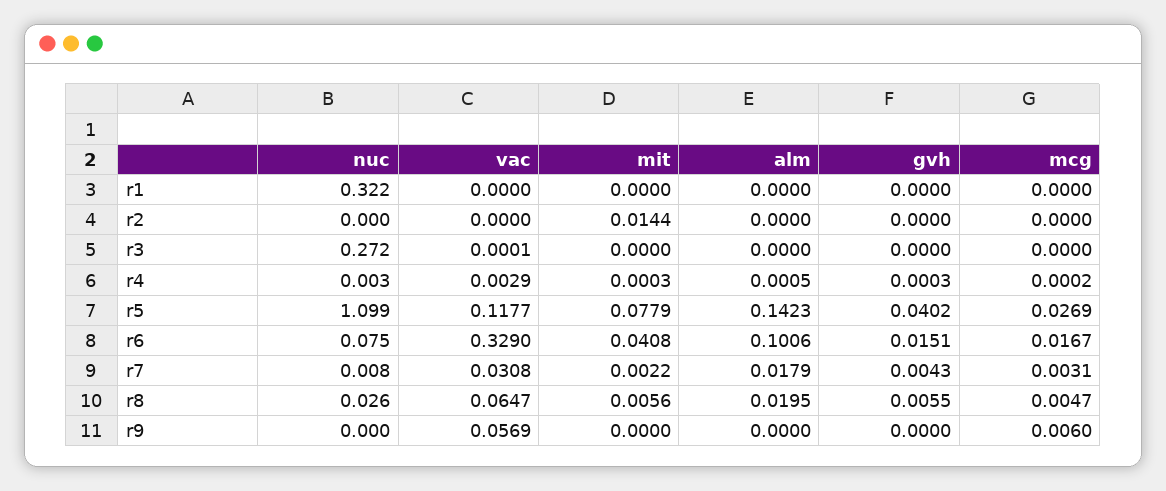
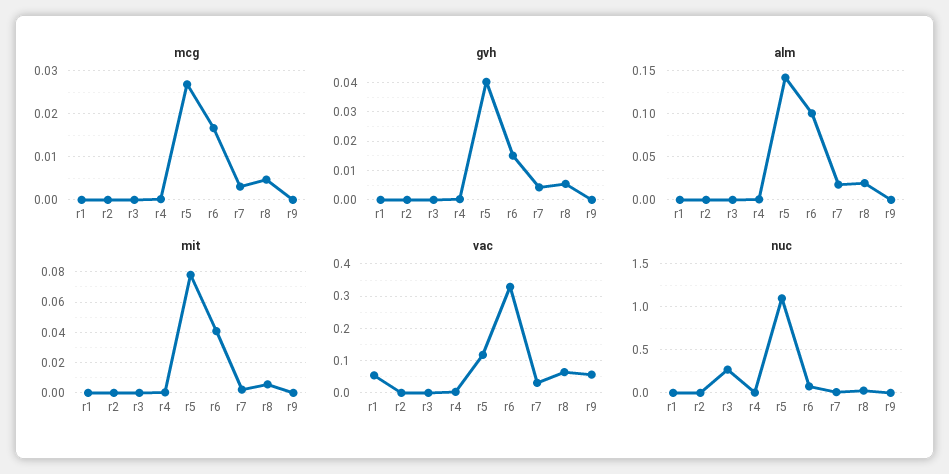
nuc, r1: 0.322 -> 0
vac, r1: 0 -> 0.06
mit, r2: 0.0144 -> 0
mcg, r9: 0.006 -> 0

